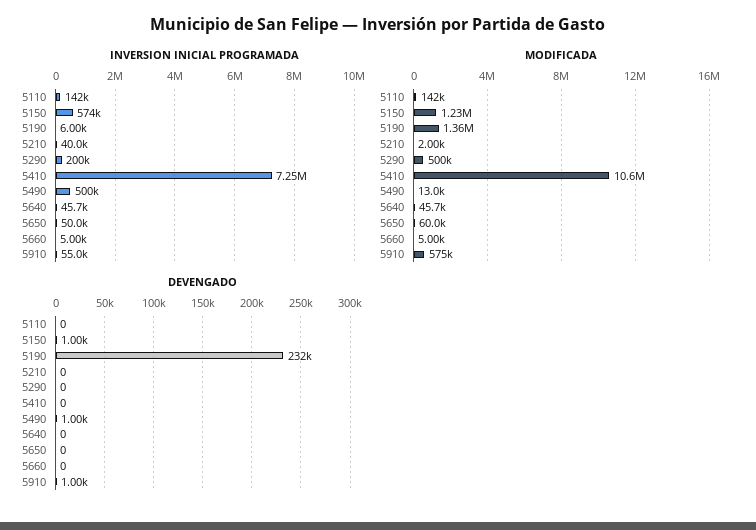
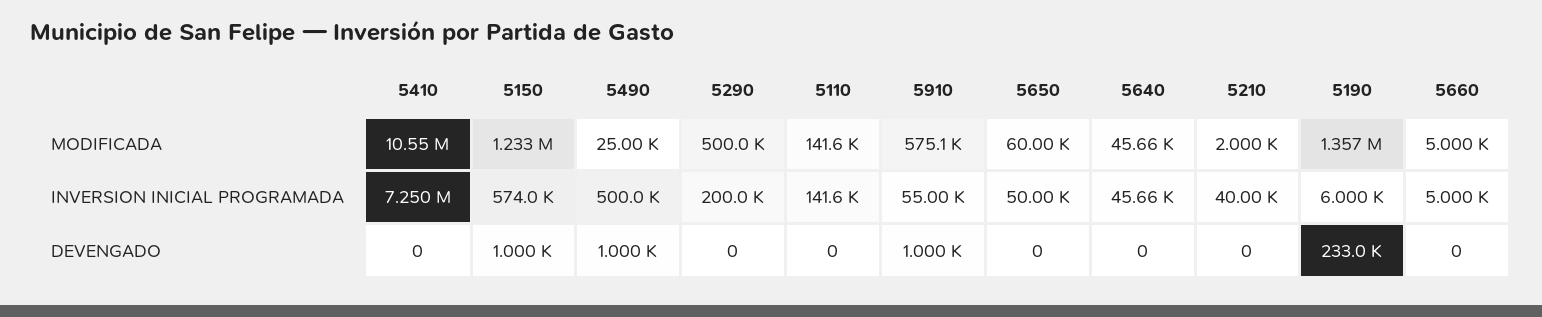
MODIFICADA, 5490: 13000 -> 25000
DEVENGADO, 5190: 232000 -> 233000

